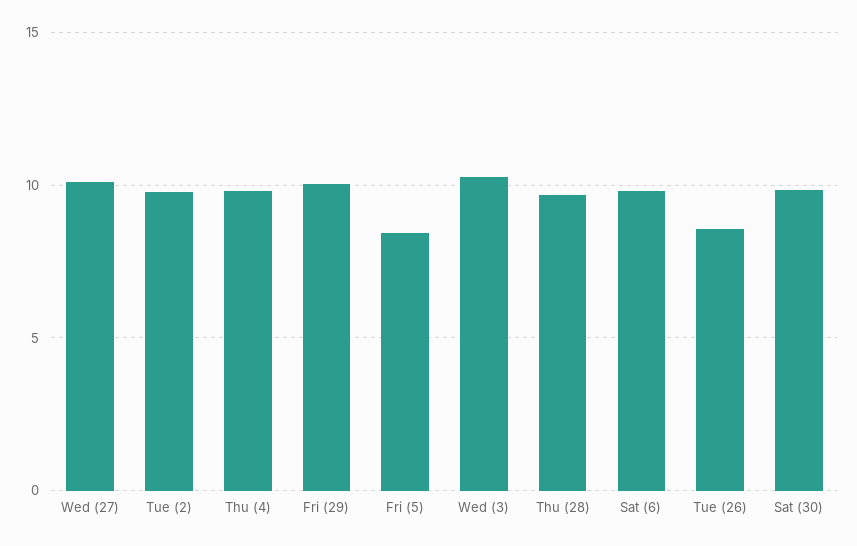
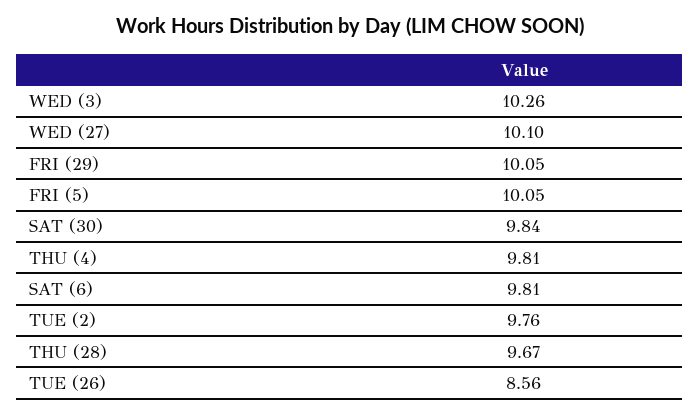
Fri (5): 8.5 -> 10.05

